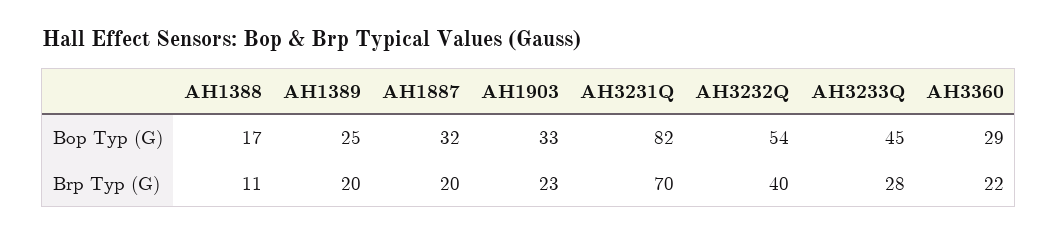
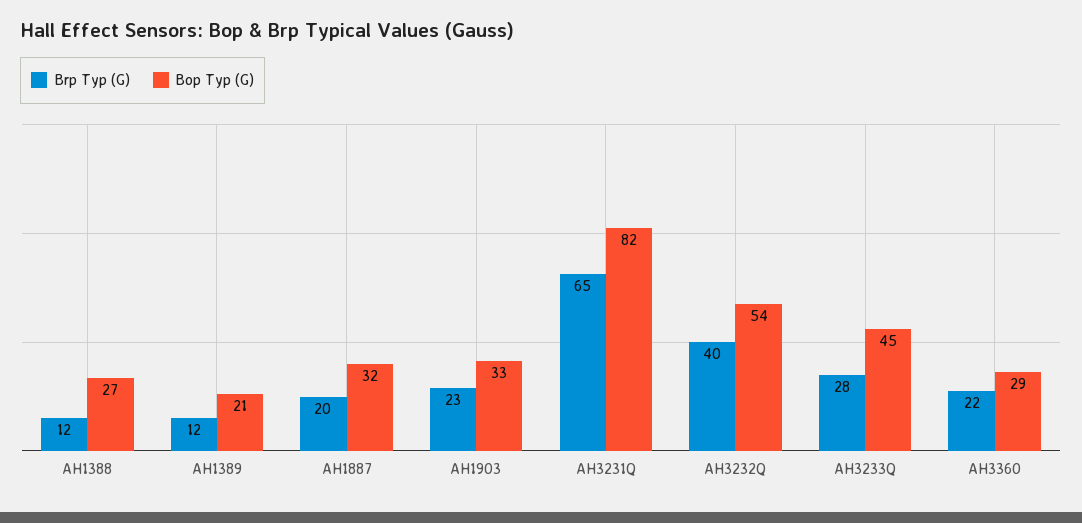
Bop Typ (G), AH1388: 17 -> 27
Bop Typ (G), AH1389: 25 -> 21
Brp Typ (G), AH1388: 11 -> 12
Brp Typ (G), AH1389: 20 -> 12
Brp Typ (G), AH3231Q: 70 -> 65

